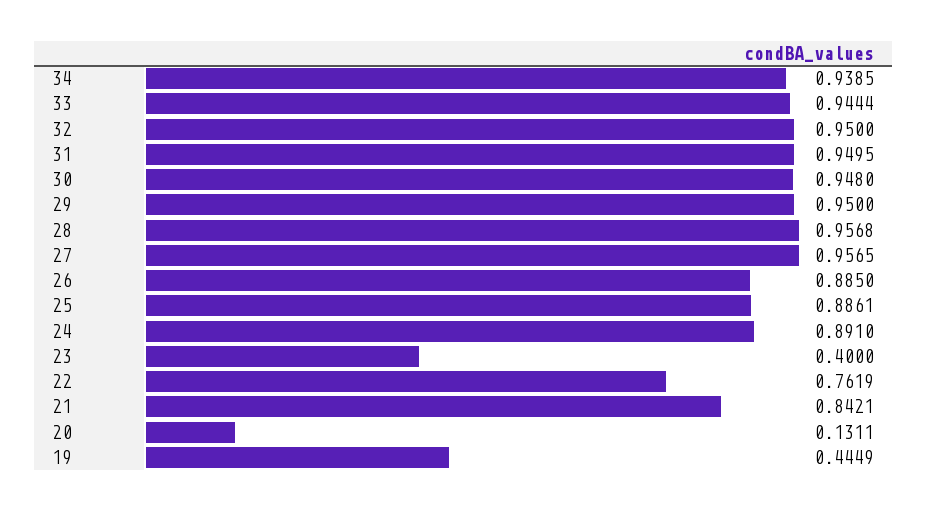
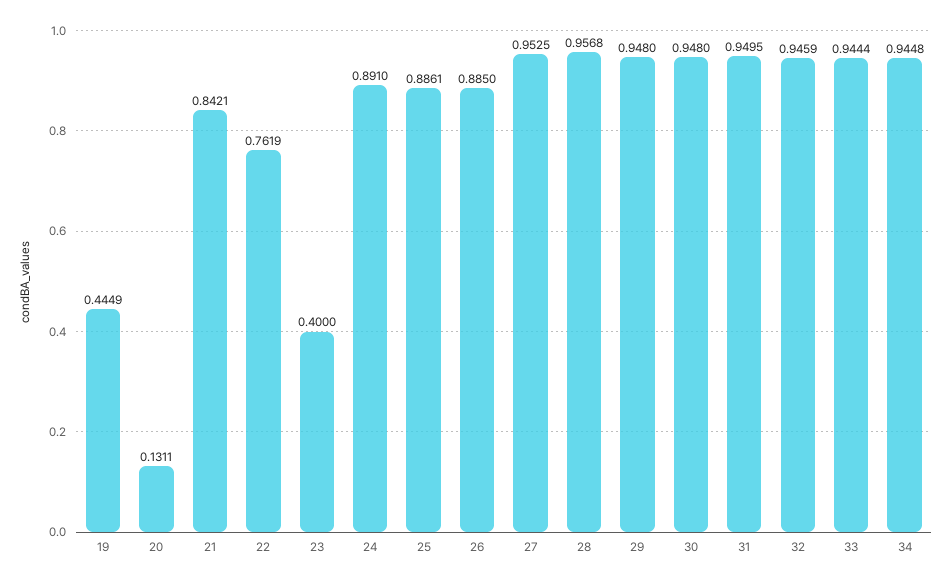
34: 0.9385 -> 0.9448
32: 0.95 -> 0.9459
29: 0.95 -> 0.948
27: 0.9565 -> 0.9525

